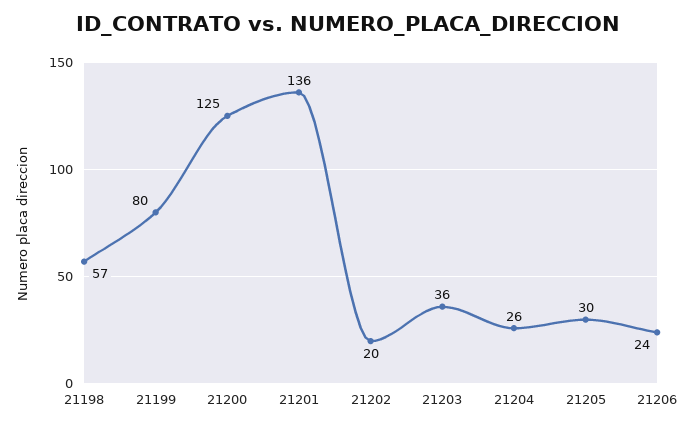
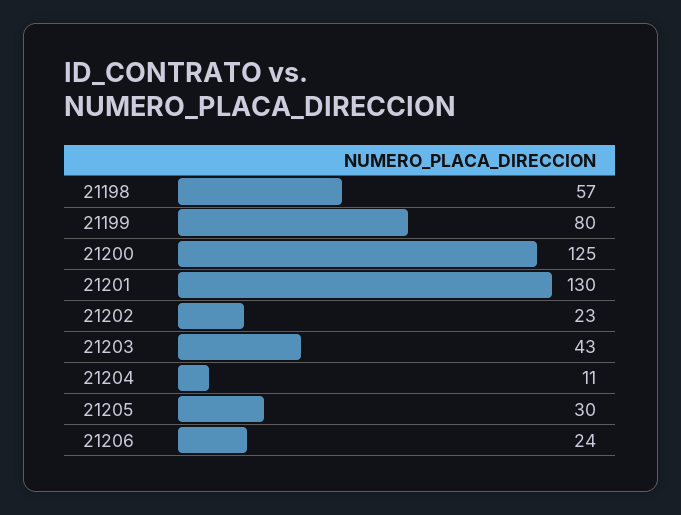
21201: 136 -> 130
21202: 20 -> 23
21203: 36 -> 43
21204: 26 -> 11

